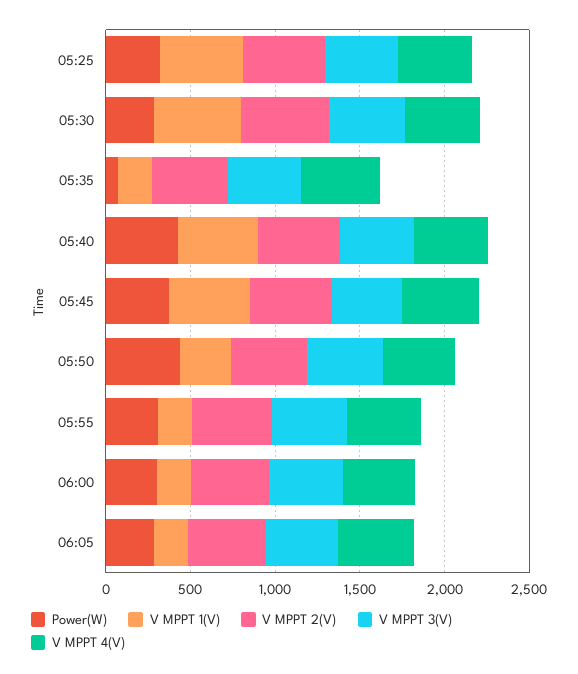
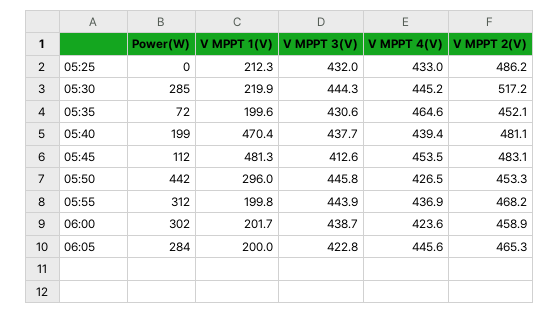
Power(W), 05:25: 300 -> 0
V MPPT 1(V), 05:25: 500 -> 212.3
V MPPT 1(V), 05:30: 500 -> 219.9
Power(W), 05:40: 400 -> 199
Power(W), 05:45: 400 -> 112

